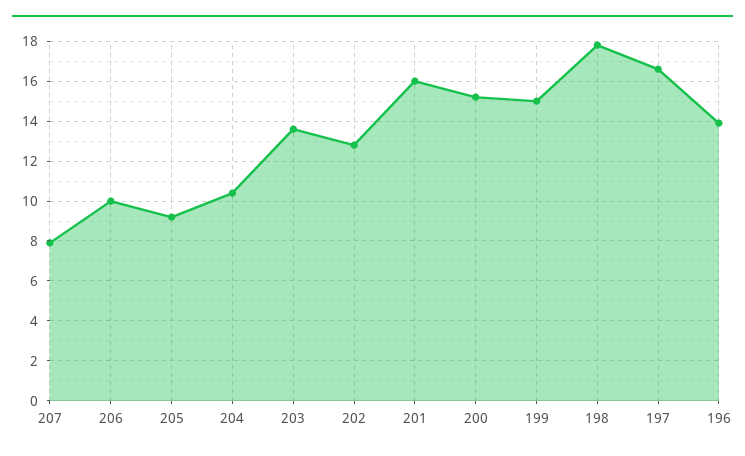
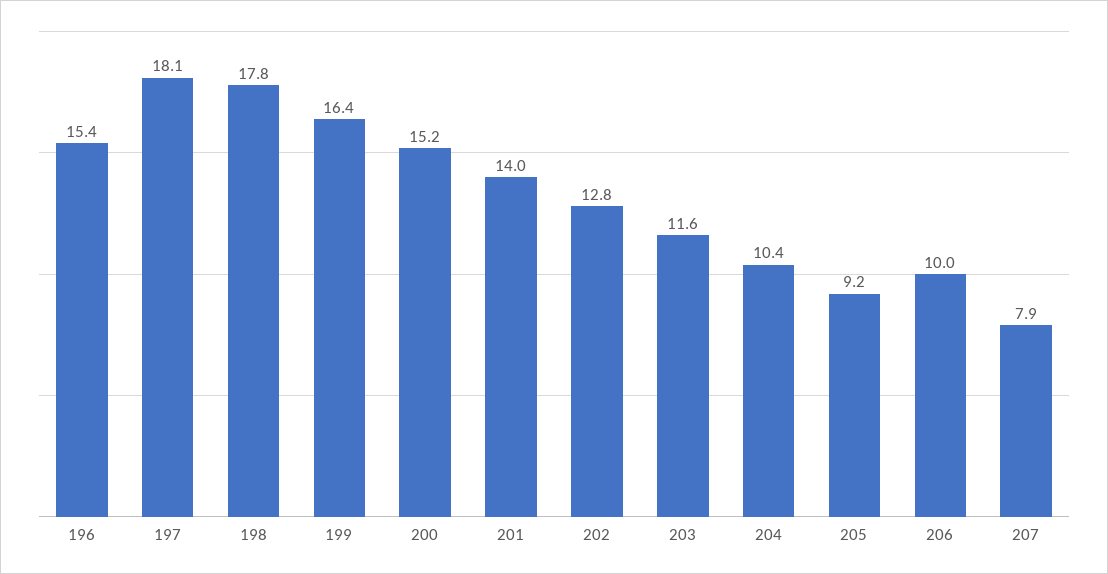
203: 13.5 -> 11.6
201: 16 -> 14
199: 15 -> 16.4
197: 16.5 -> 18.1
196: 14 -> 15.4

